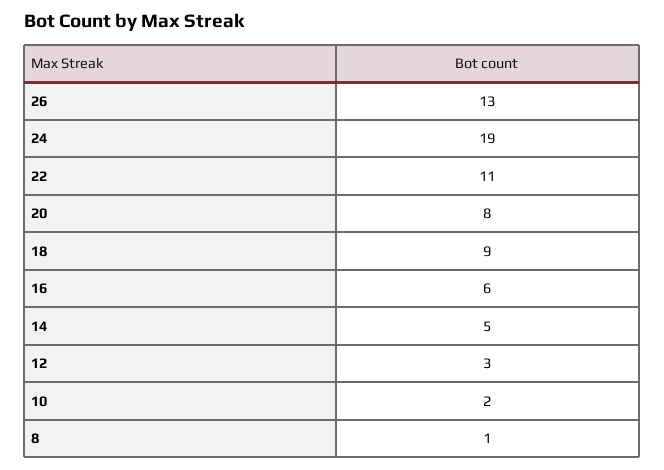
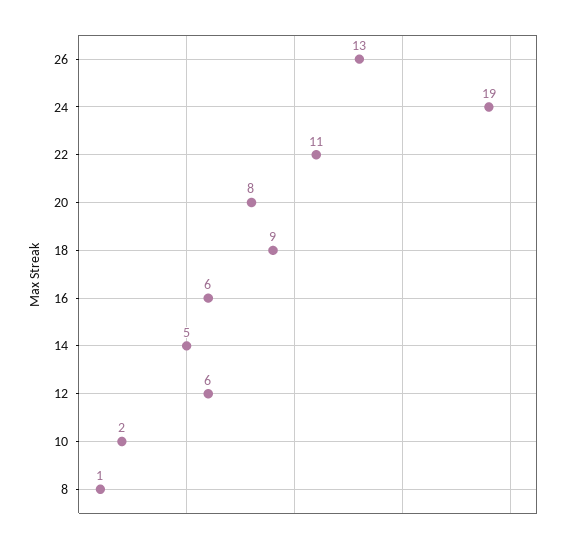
12: 3 -> 6

